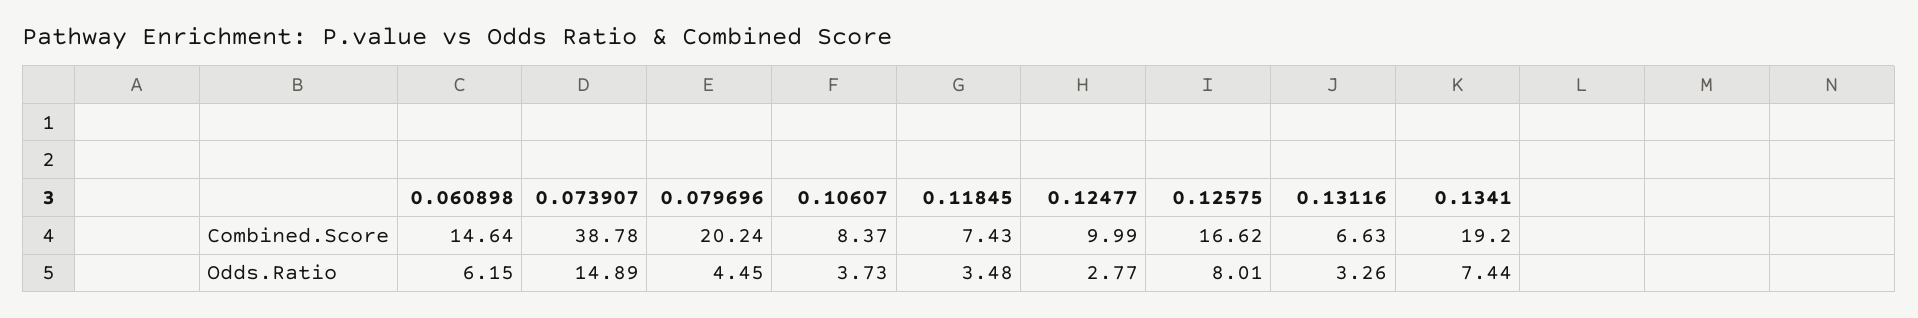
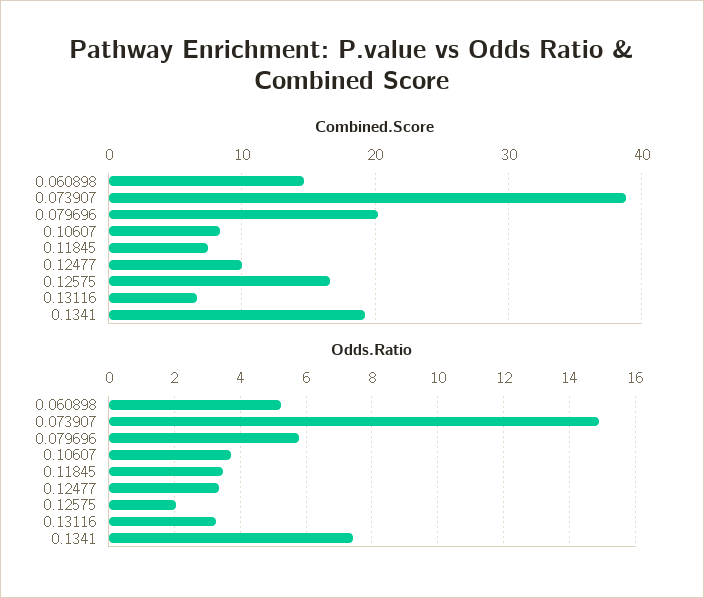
Odds.Ratio, 0.060898: 6.15 -> 5.2
Odds.Ratio, 0.079696: 4.45 -> 5.8
Odds.Ratio, 0.12477: 2.77 -> 3.4
Odds.Ratio, 0.12575: 8.01 -> 2

